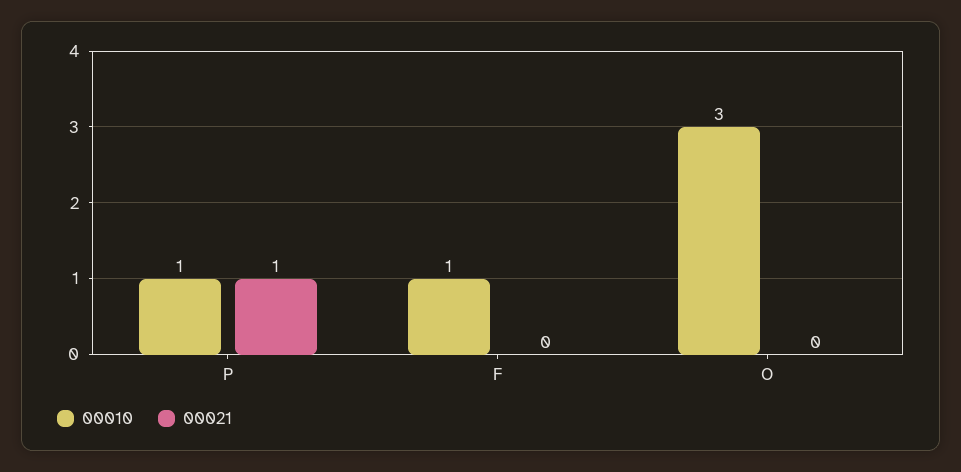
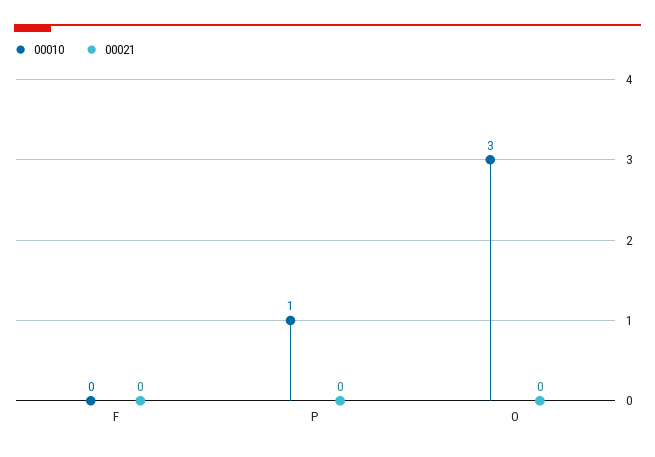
00021, P: 1 -> 0
00010, F: 1 -> 0

